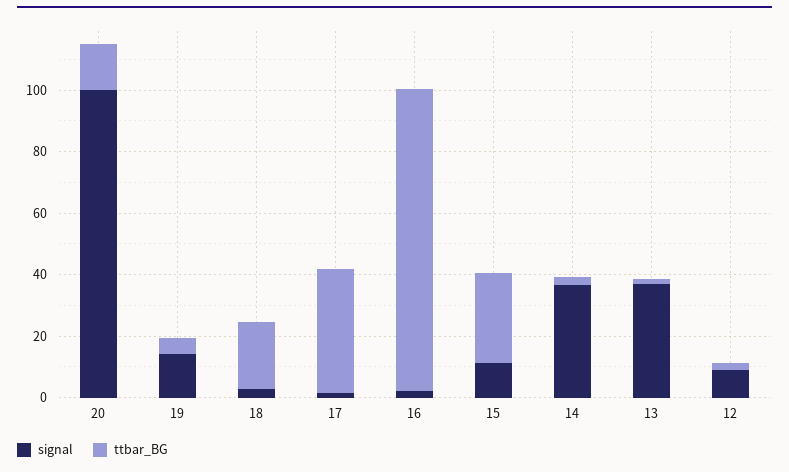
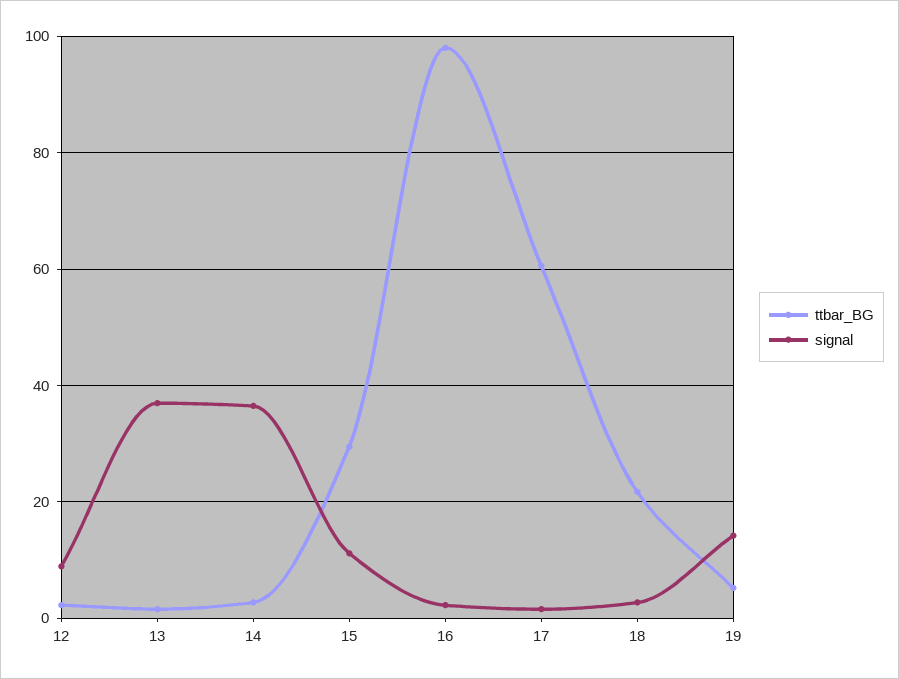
signal, 20: 100 -> none
ttbar_BG, 20: 15 -> none
ttbar_BG, 17: 40 -> 60

